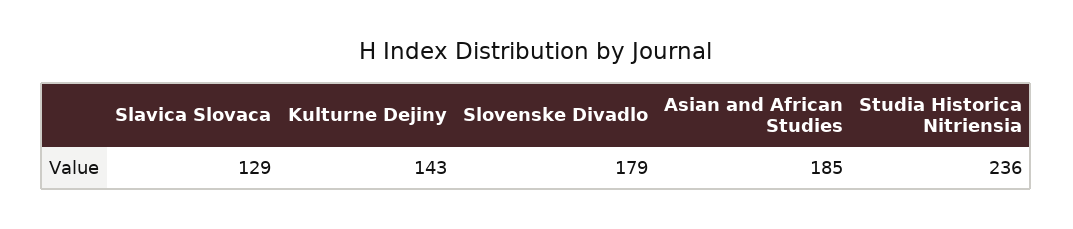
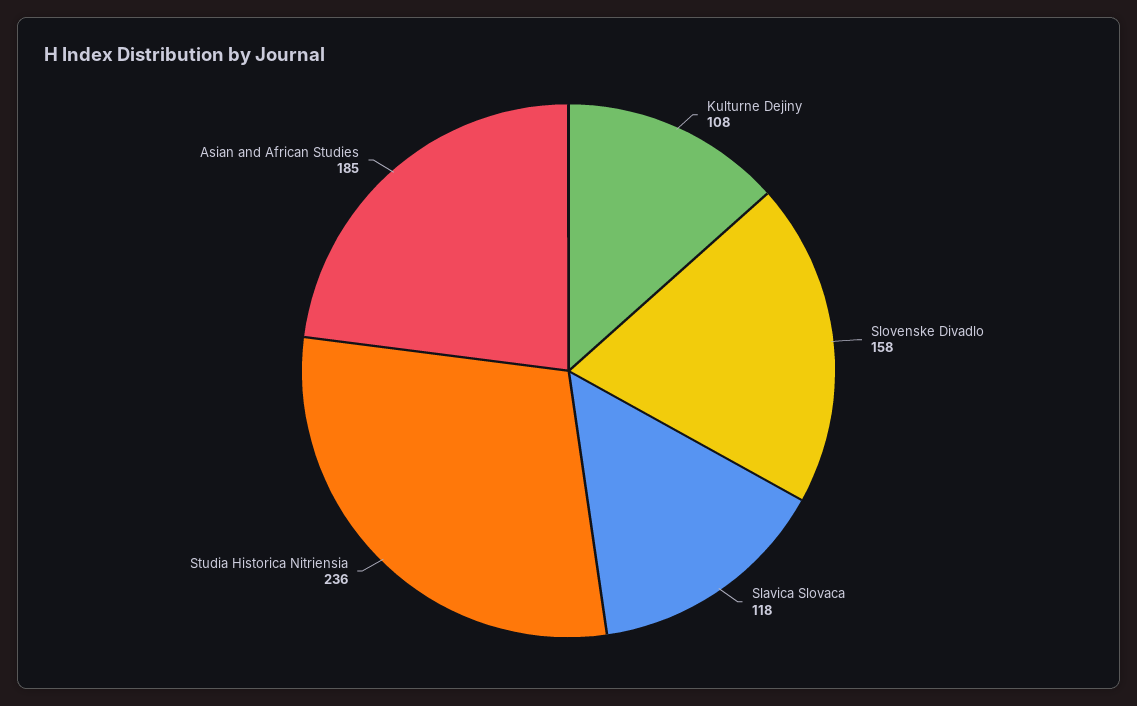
Slavica Slovaca: 129 -> 118
Kulturne Dejiny: 143 -> 108
Slovenske Divadlo: 179 -> 158

